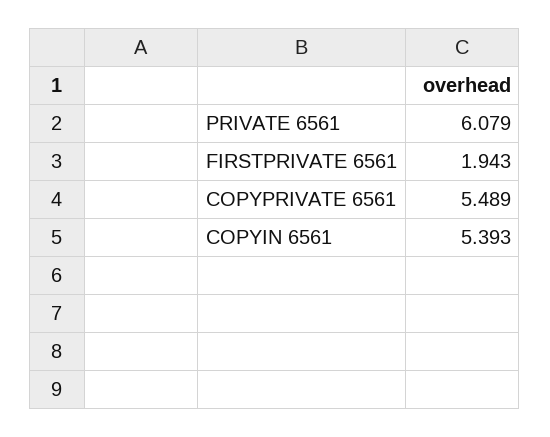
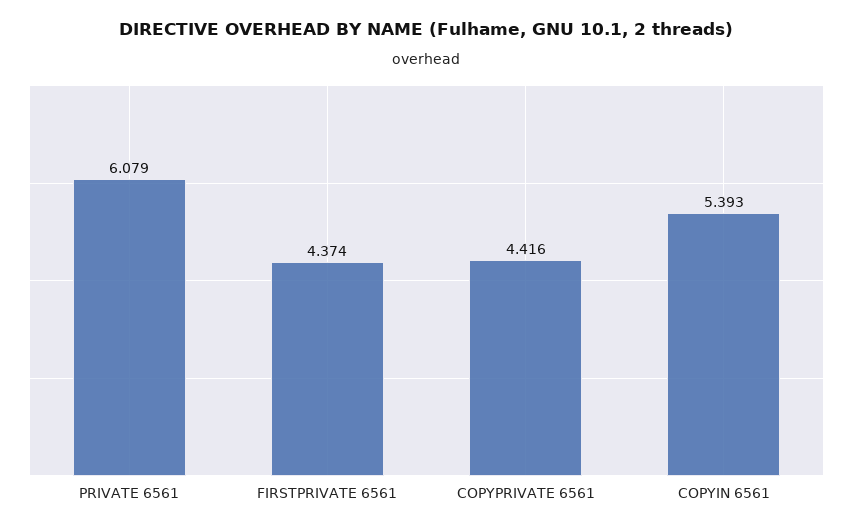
FIRSTPRIVATE 6561: 1.943 -> 4.374
COPYPRIVATE 6561: 5.489 -> 4.416

